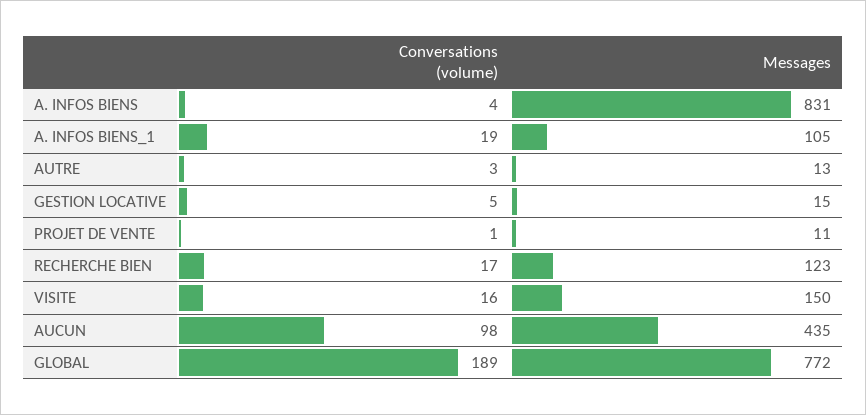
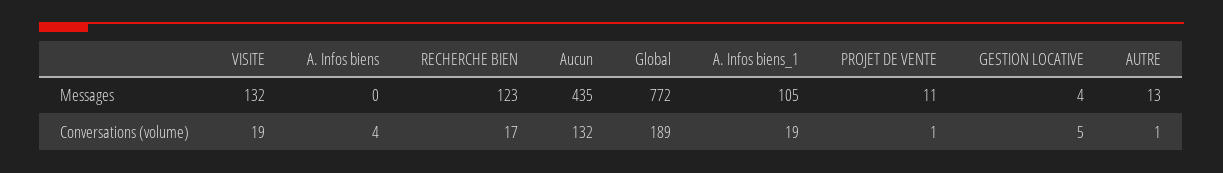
Messages, A. INFOS BIENS: 831 -> 0
Conversations (volume), AUTRE: 3 -> 1
Messages, GESTION LOCATIVE: 15 -> 4
Conversations (volume), VISITE: 16 -> 19
Messages, VISITE: 150 -> 132
Conversations (volume), AUCUN: 98 -> 132

